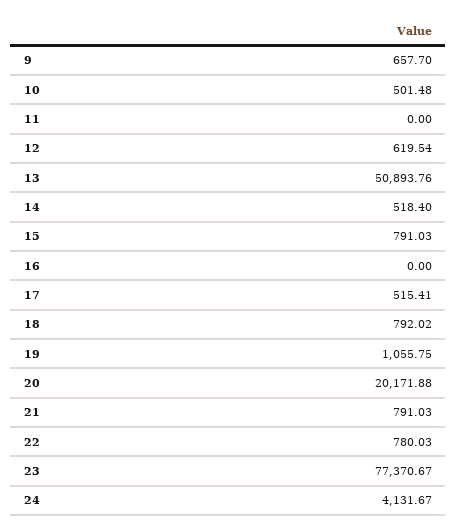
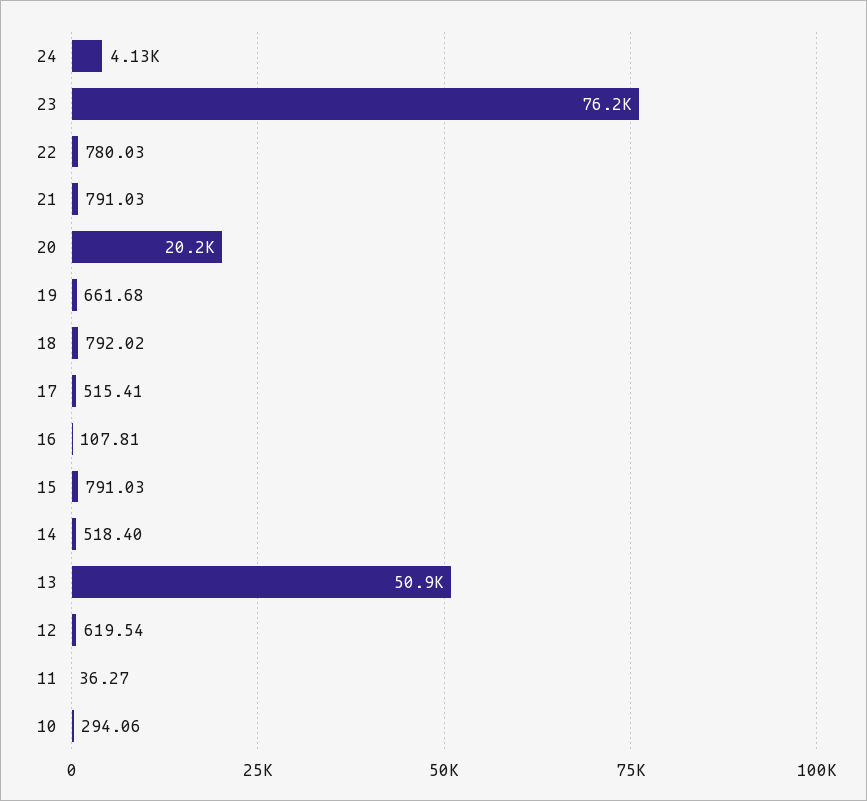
9: 657.7 -> none
10: 501.48 -> 294.06
11: 0 -> 36.27
16: 0 -> 107.81
19: 1055.75 -> 661.68
23: 77370.67 -> 76200

